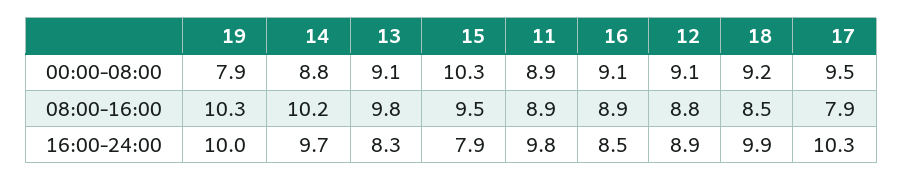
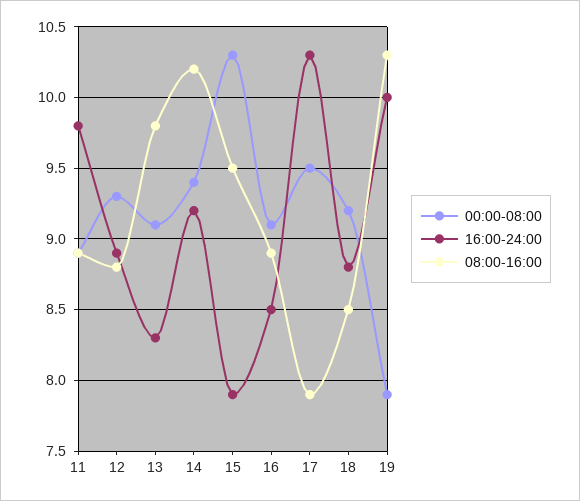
00:00-08:00, 14: 8.8 -> 9.4
00:00-08:00, 12: 9.1 -> 9.3
16:00-24:00, 14: 9.7 -> 9.2
16:00-24:00, 18: 9.9 -> 8.8

